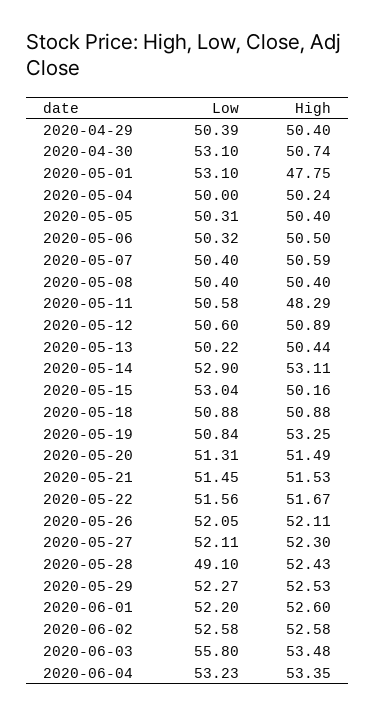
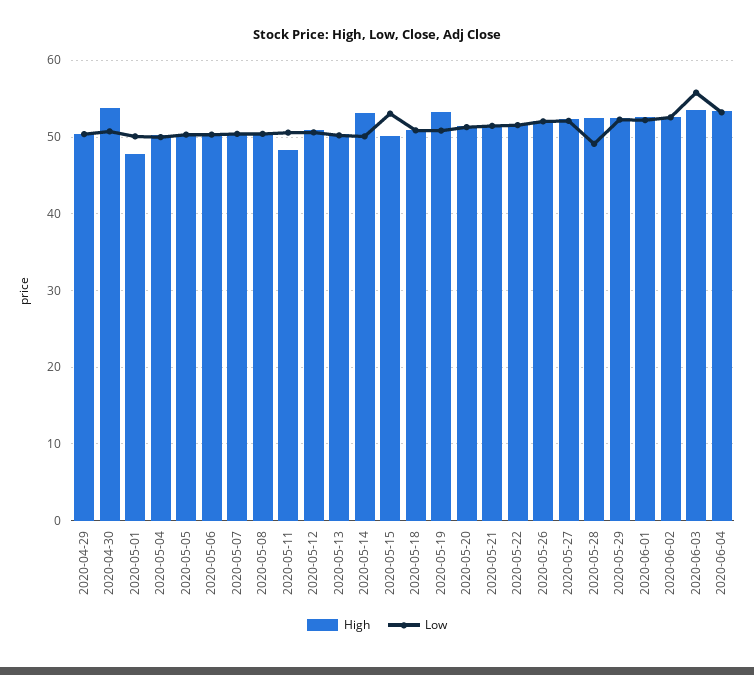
Low, 2020-04-30: 53.1 -> 51
High, 2020-04-30: 50.74 -> 54
Low, 2020-05-01: 53.1 -> 50
Low, 2020-05-14: 52.9 -> 50

